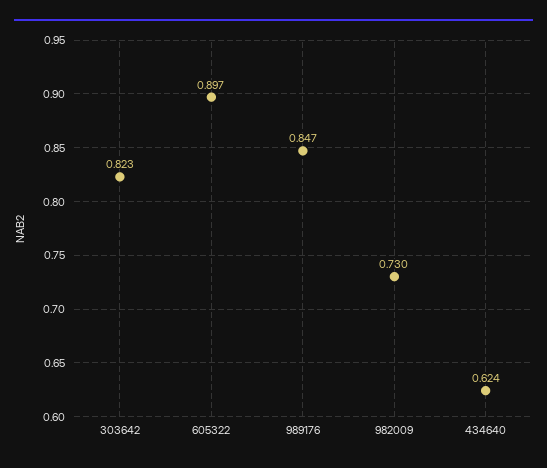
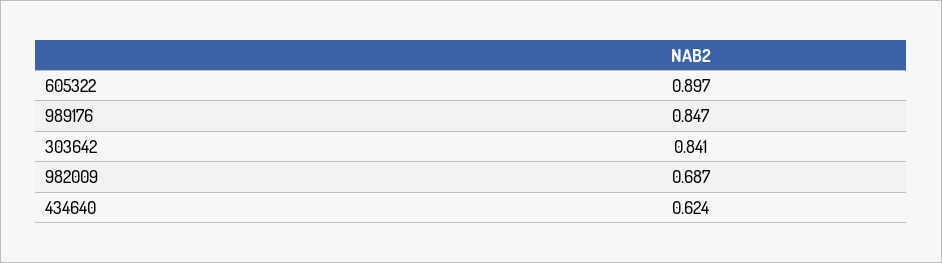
303642: 0.823 -> 0.841
982009: 0.73 -> 0.687

